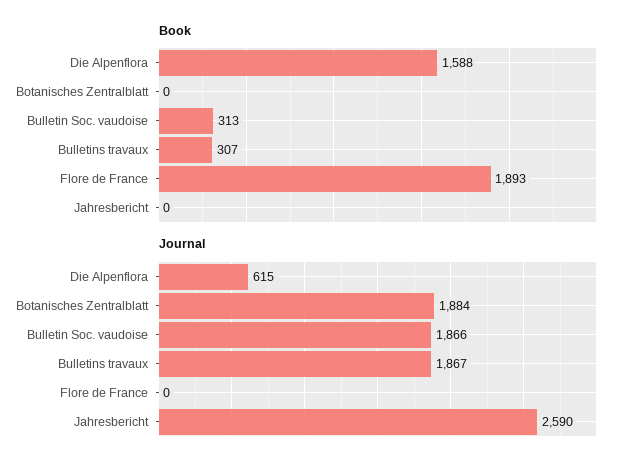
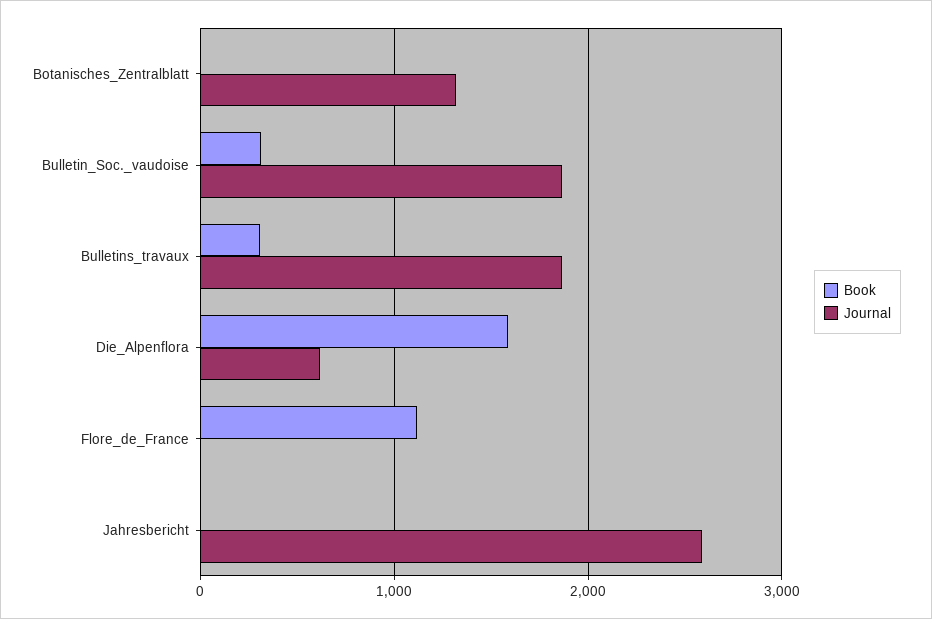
Book, Flore de France: 1893 -> 1100
Journal, Botanisches Zentralblatt: 1884 -> 1300

